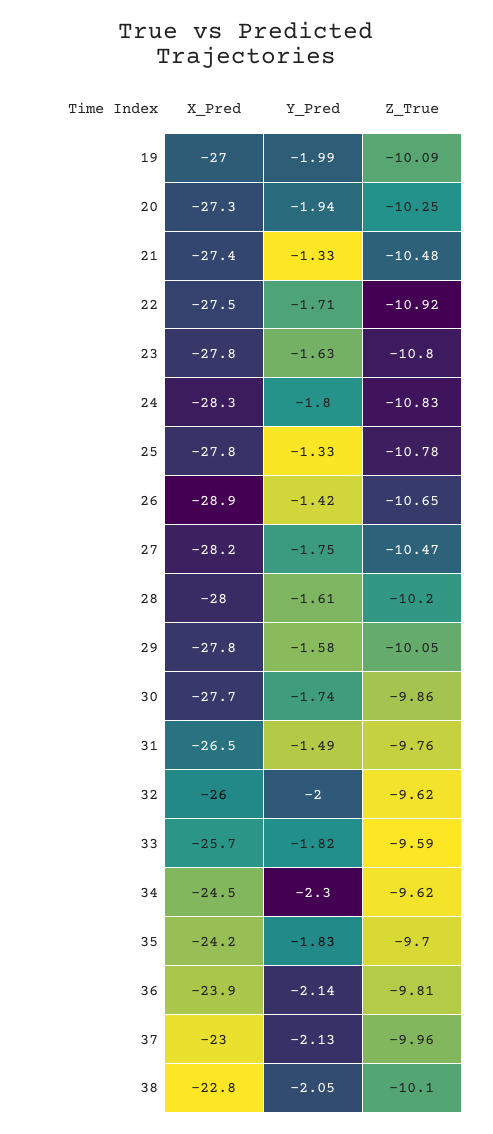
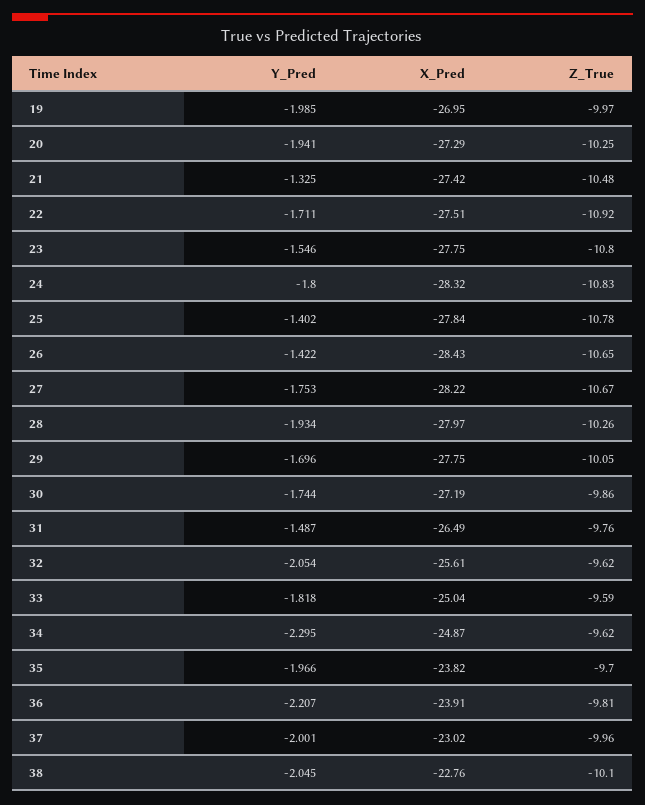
Z_True, 19: -10.09 -> -9.97
Y_Pred, 23: -1.63 -> -1.546
Y_Pred, 25: -1.33 -> -1.402
X_Pred, 26: -28.9 -> -28.43
Z_True, 27: -10.47 -> -10.67
Y_Pred, 28: -1.61 -> -1.934
Z_True, 28: -10.2 -> -10.26
Y_Pred, 29: -1.58 -> -1.696
X_Pred, 30: -27.7 -> -27.19
X_Pred, 32: -26 -> -25.61
Y_Pred, 32: -2 -> -2.054
X_Pred, 33: -25.7 -> -25.04
X_Pred, 34: -24.5 -> -24.87
X_Pred, 35: -24.2 -> -23.82
Y_Pred, 35: -1.83 -> -1.966
Y_Pred, 36: -2.14 -> -2.207
Y_Pred, 37: -2.13 -> -2.001

